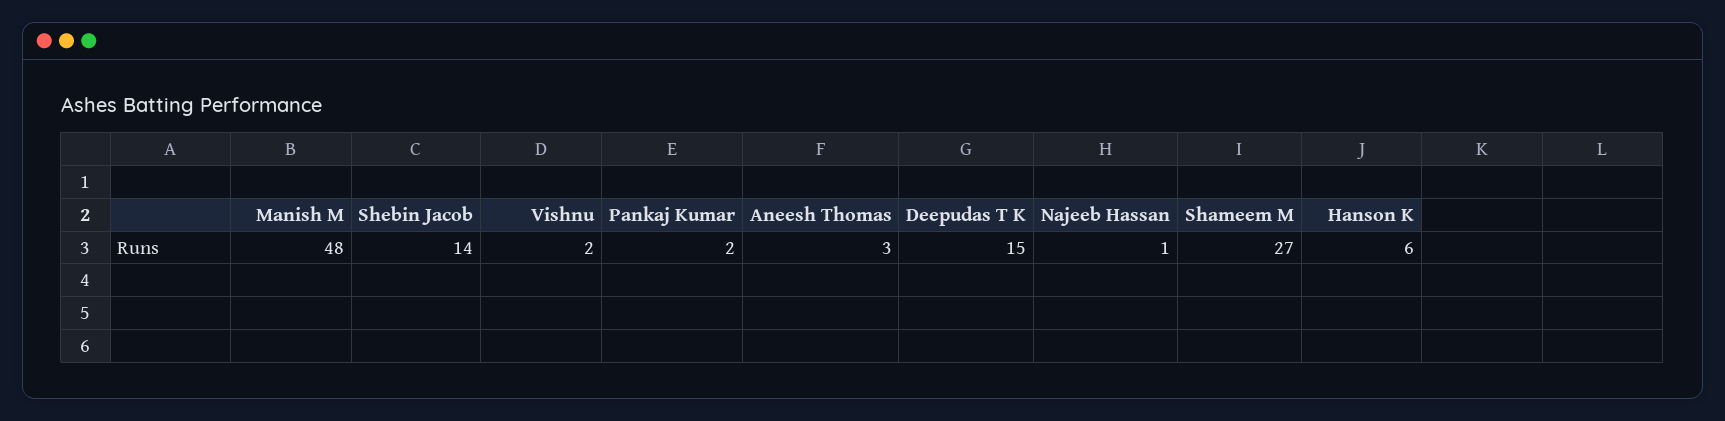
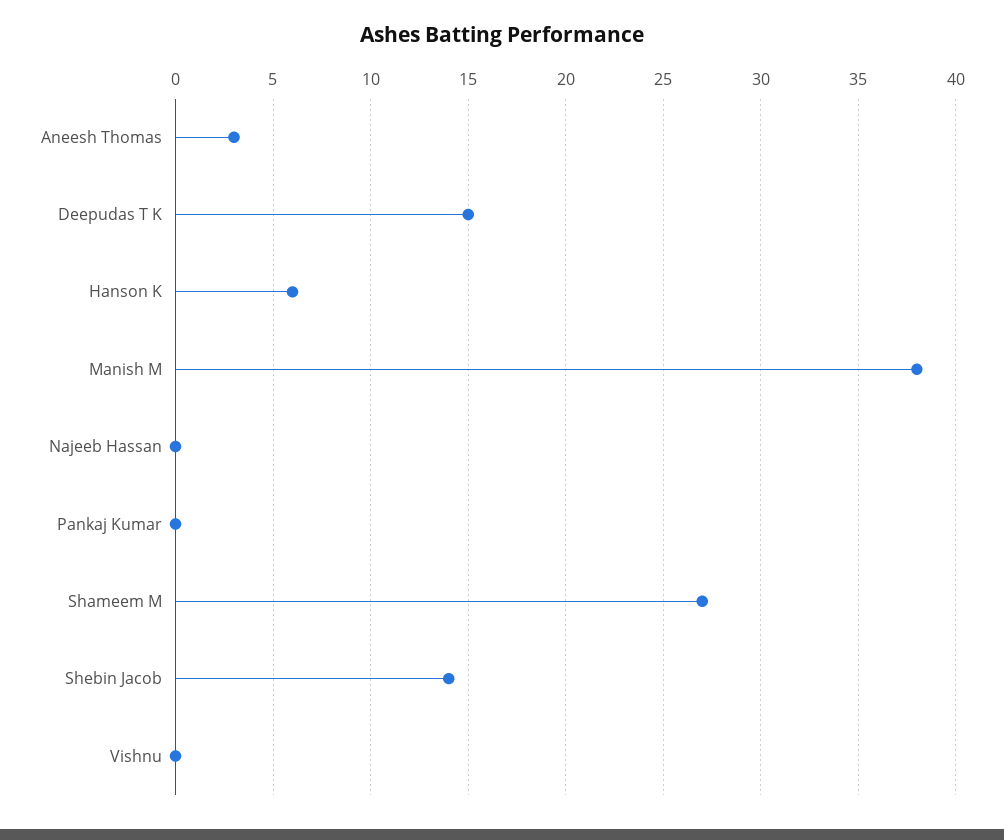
Manish M: 48 -> 38
Vishnu: 2 -> 0
Pankaj Kumar: 2 -> 0
Najeeb Hassan: 1 -> 0

